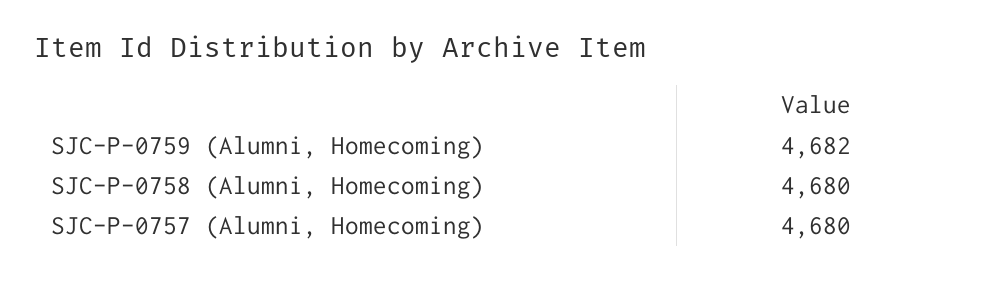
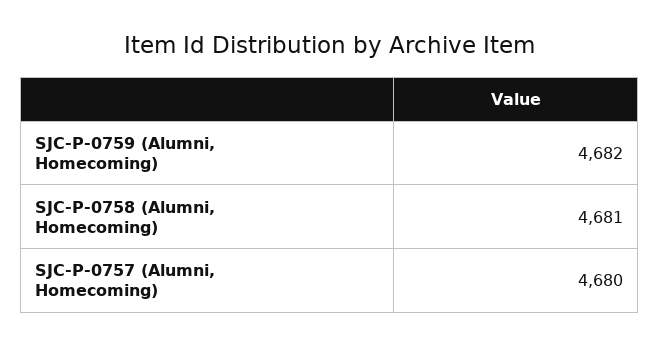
SJC-P-0758 (Alumni, Homecoming): 4680 -> 4681

